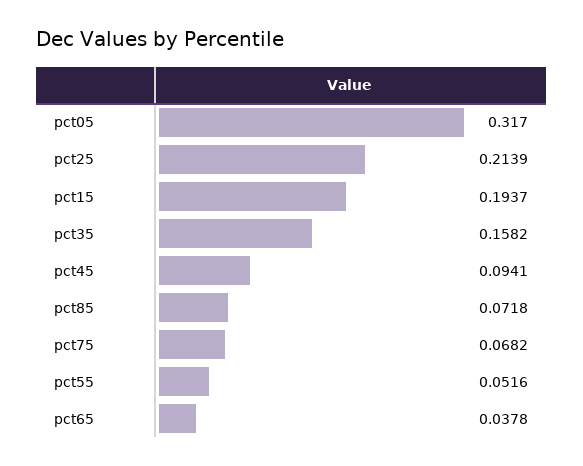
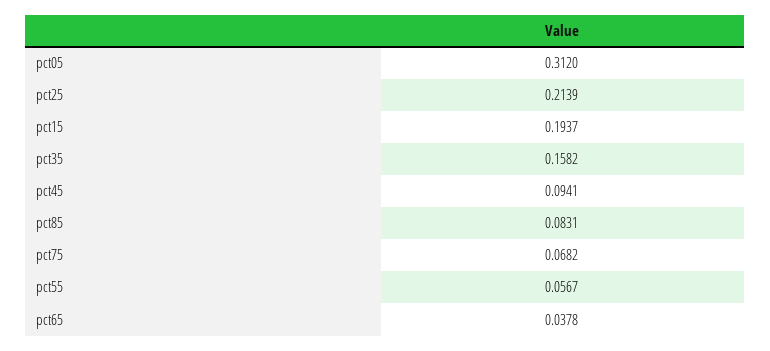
pct05: 0.317 -> 0.312
pct85: 0.0718 -> 0.0831
pct55: 0.0516 -> 0.0567

